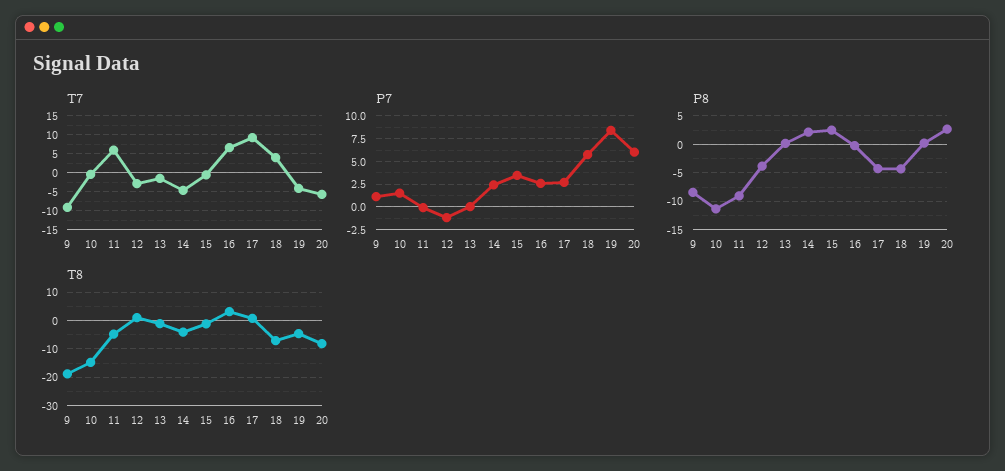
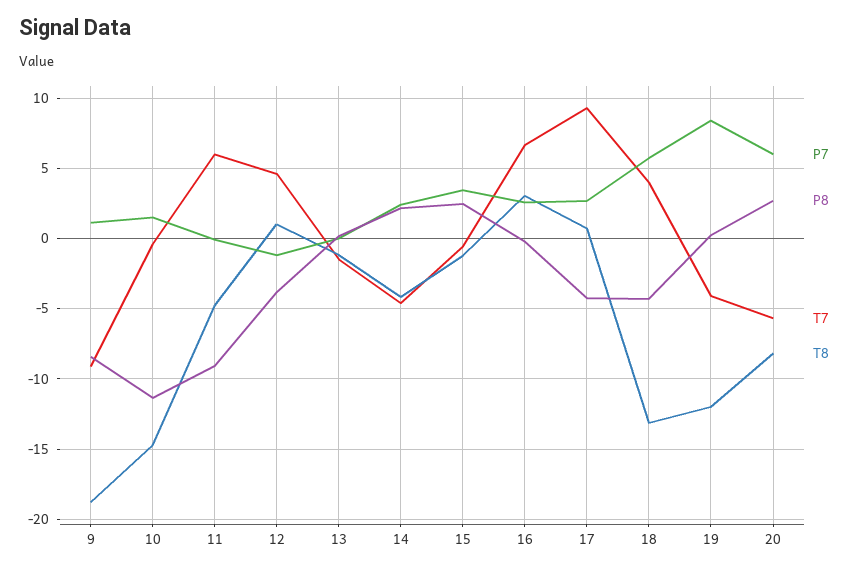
T7, 12: -2.5 -> 4.5
T8, 18: -7.5 -> -13
T8, 19: -5 -> -12

